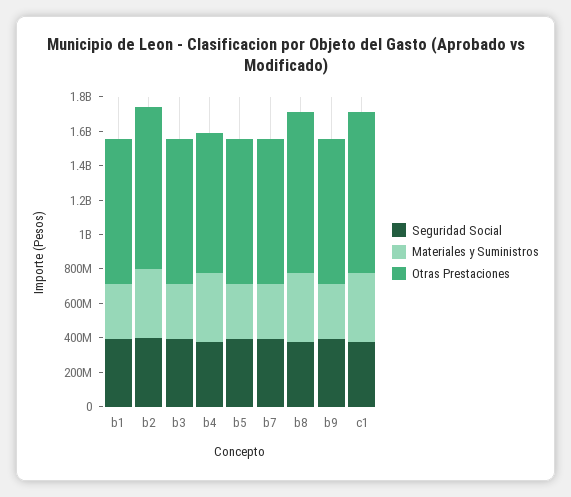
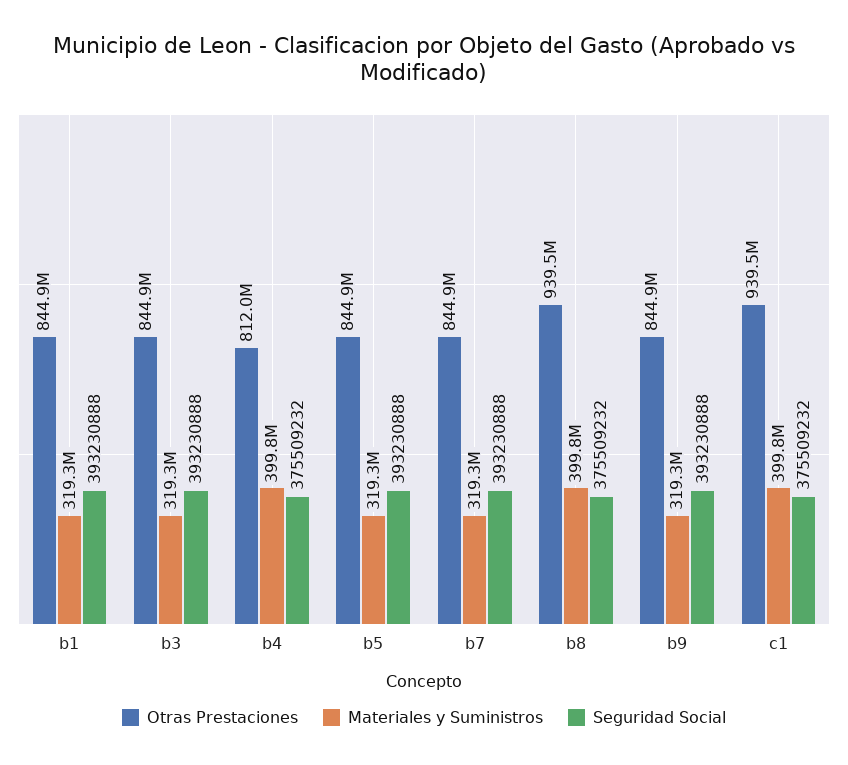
Seguridad Social, b2: 400000000 -> none
Materiales y Suministros, b2: 400000000 -> none
Otras Prestaciones, b2: 950000000 -> none

